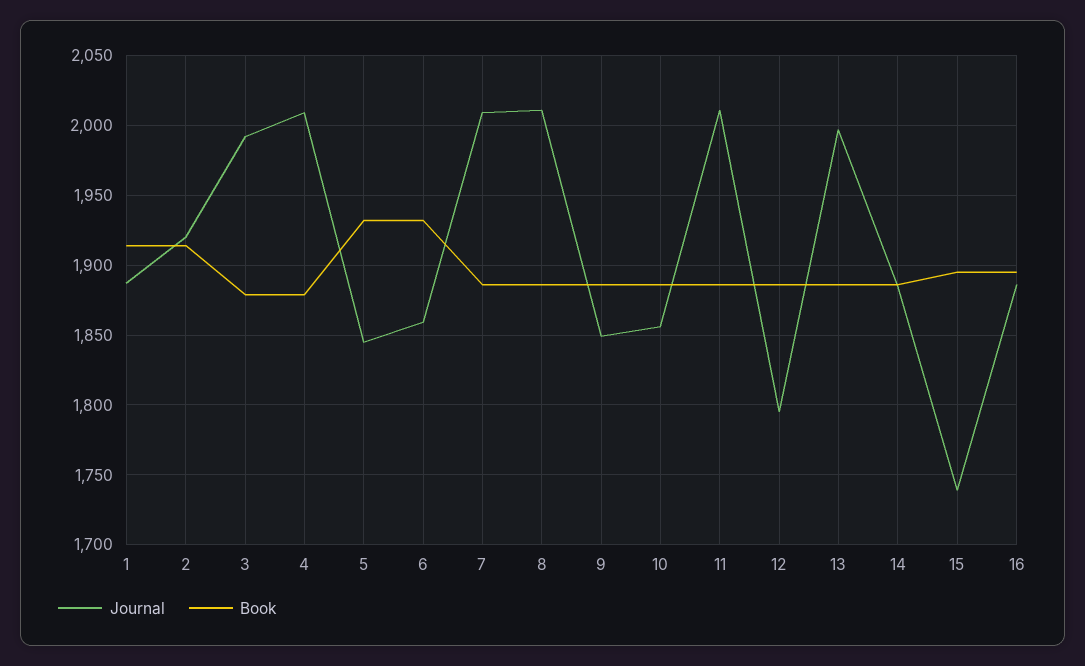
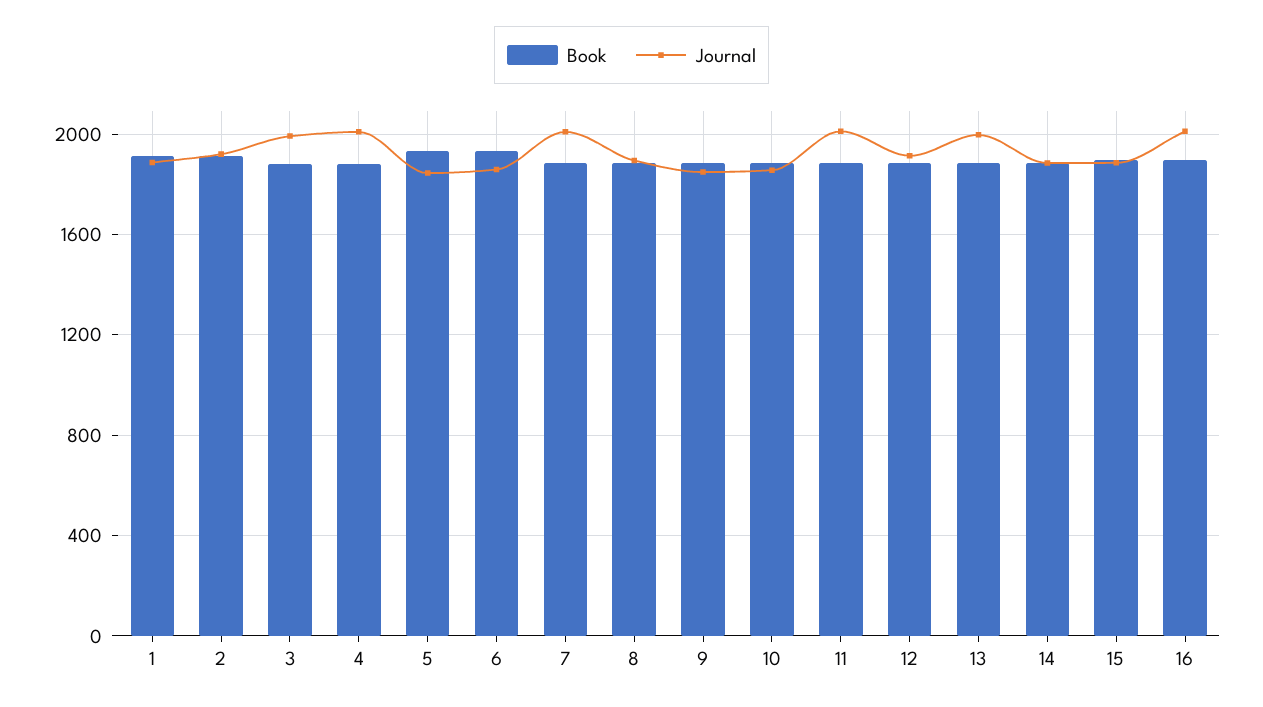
Journal, 8: 2010 -> 1900
Journal, 12: 1795 -> 1900
Journal, 15: 1740 -> 1900
Journal, 16: 1885 -> 2000

